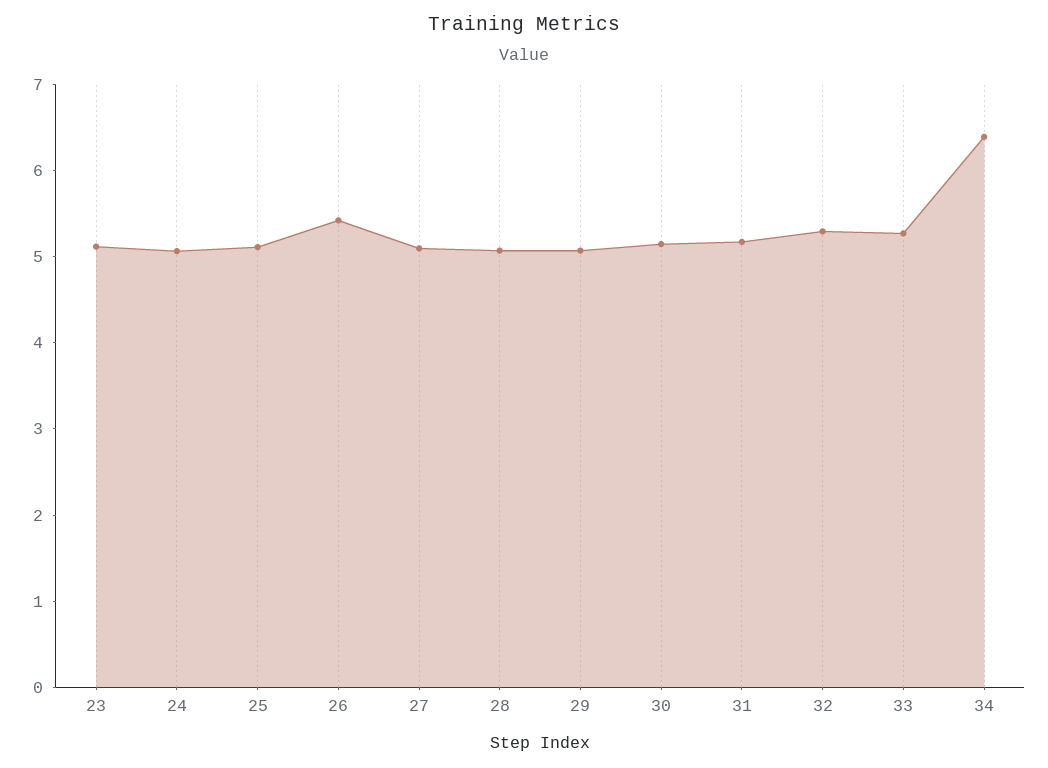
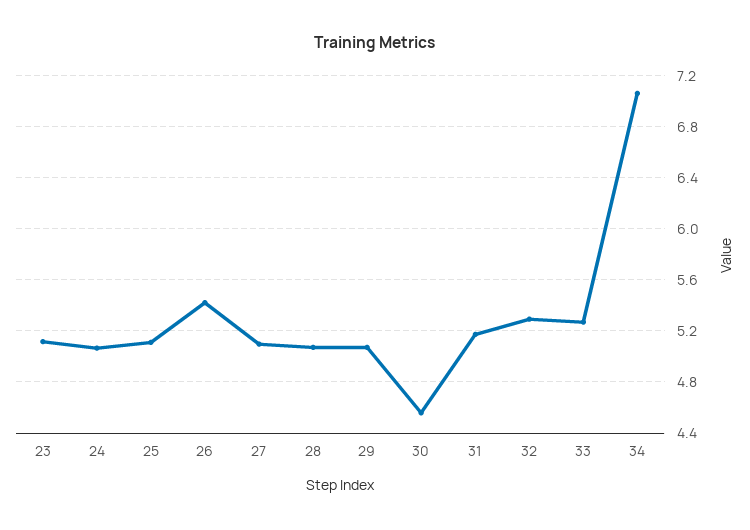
30: 5.2 -> 4.55
34: 6.4 -> 7.05

